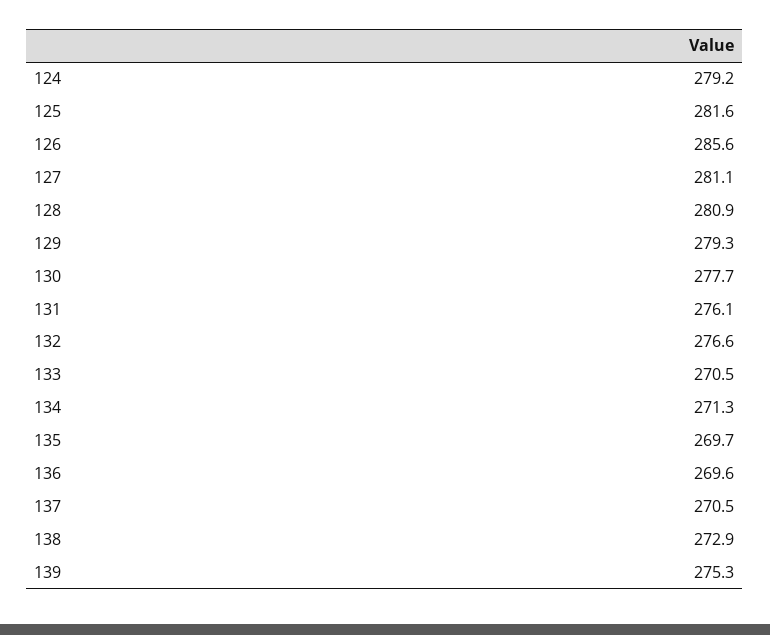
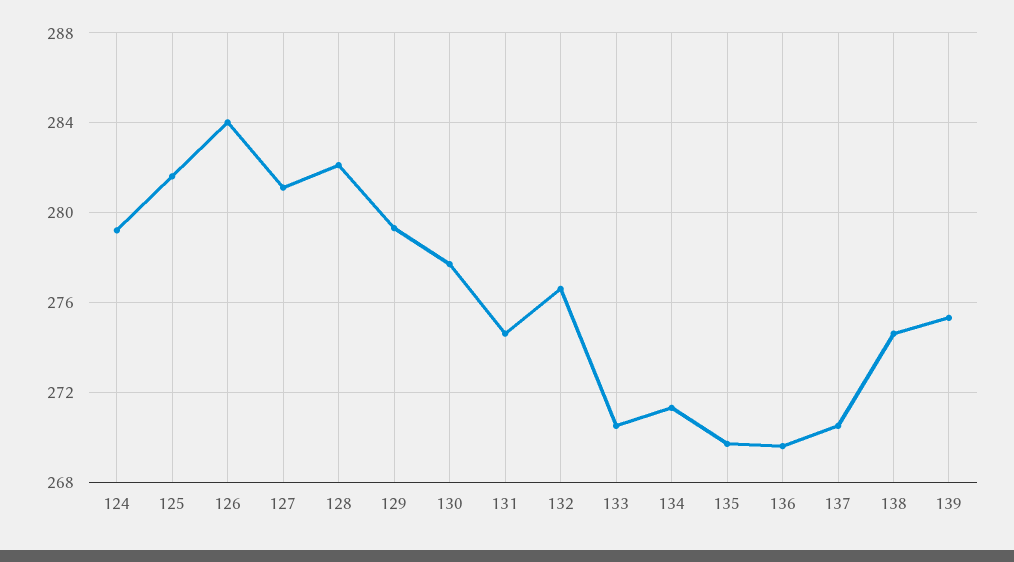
126: 285.6 -> 284
128: 280.9 -> 282
131: 276.1 -> 274.5
138: 272.9 -> 274.5

